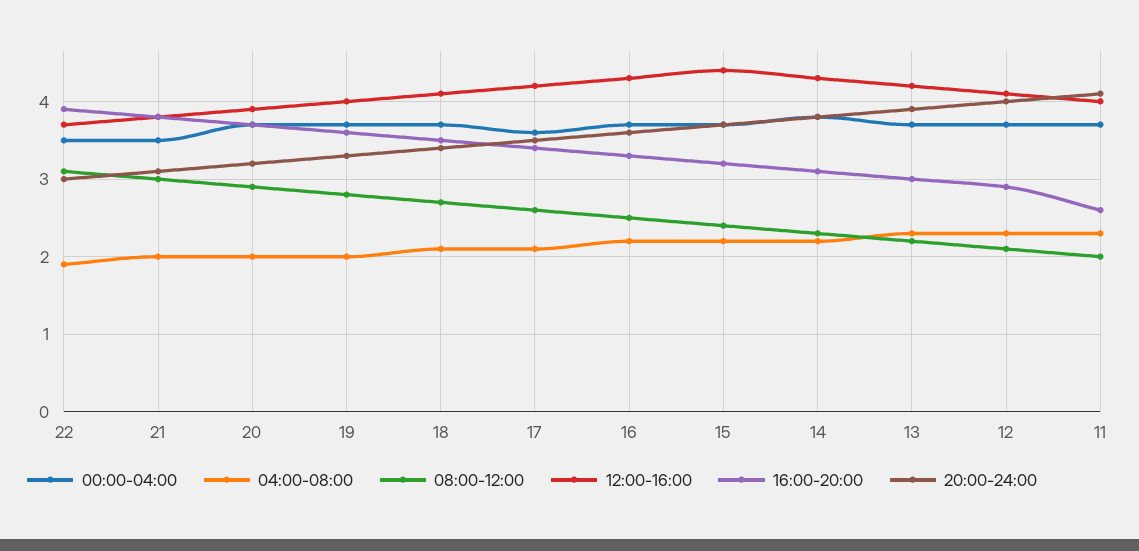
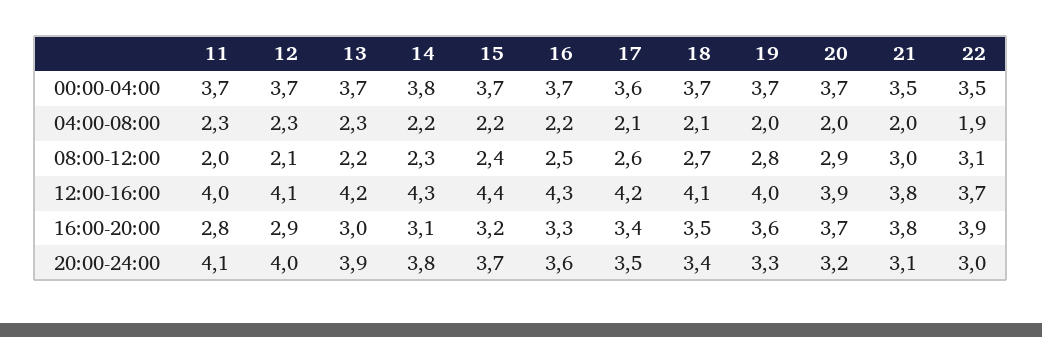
16:00-20:00, 11: 2.6 -> 2.8

